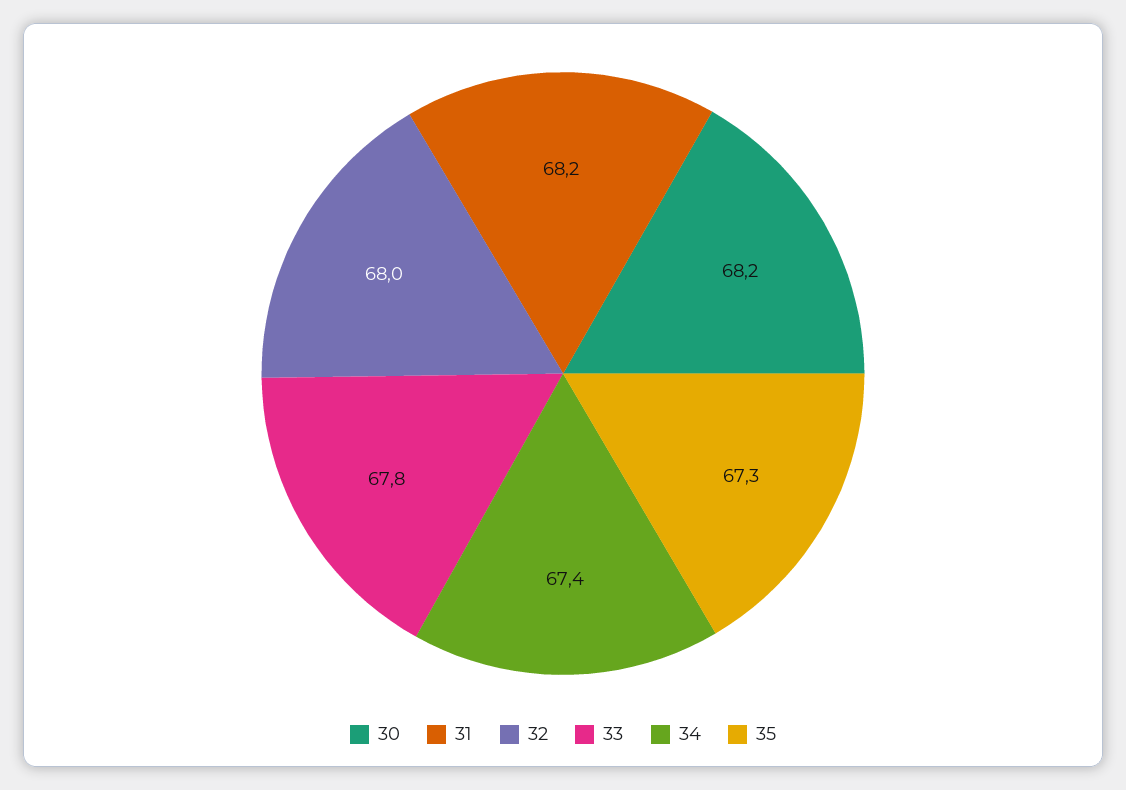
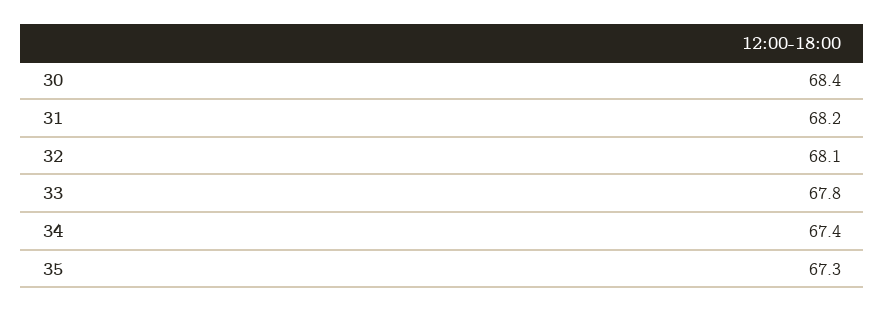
30: 68.2 -> 68.4
32: 68 -> 68.1

